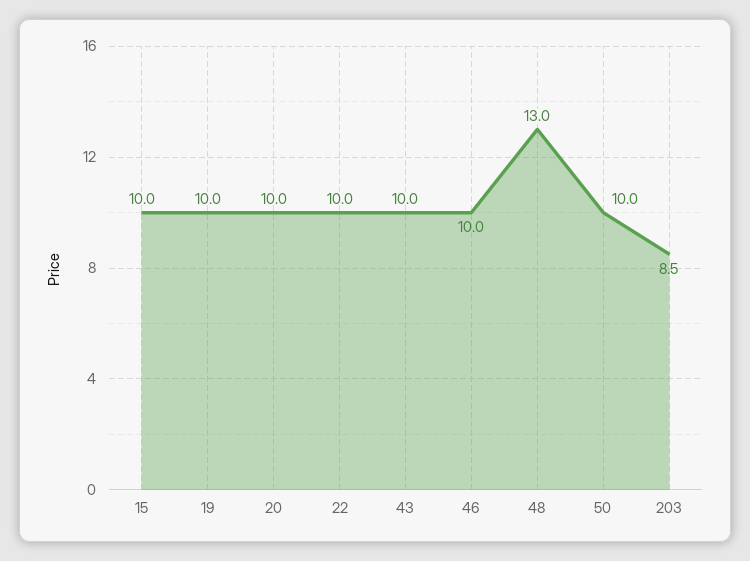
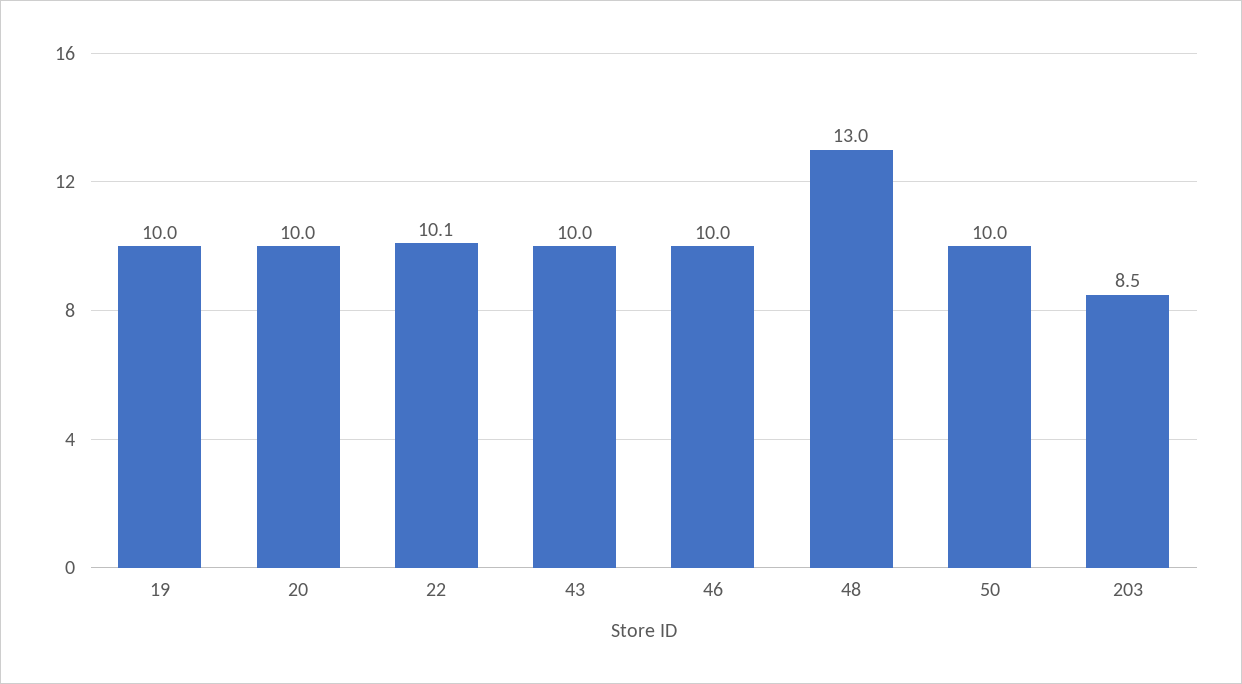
15: 10 -> none
22: 10 -> 10.1

